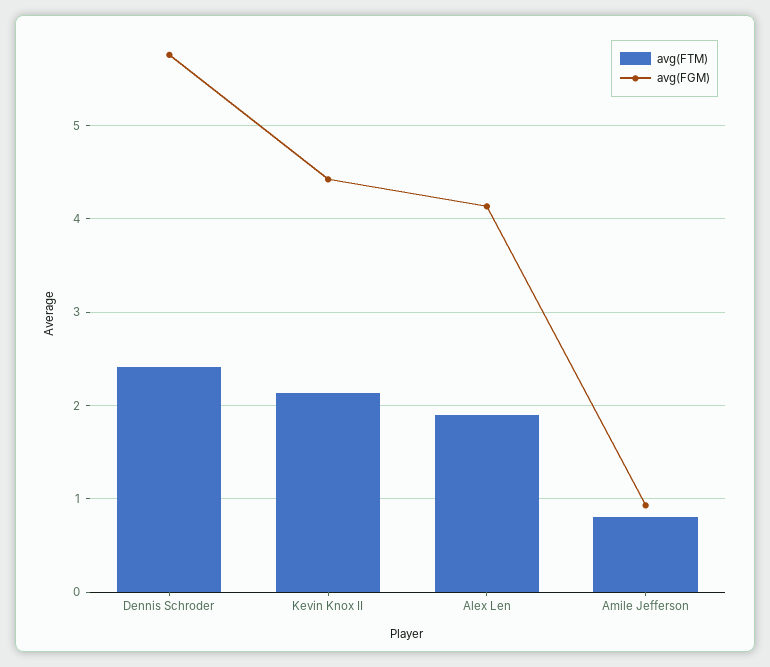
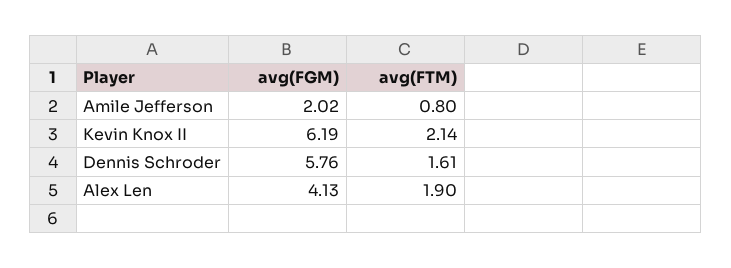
avg(FTM), Dennis Schroder: 2.4 -> 1.61
avg(FGM), Kevin Knox II: 4.4 -> 6.19
avg(FGM), Amile Jefferson: 0.9 -> 2.02

